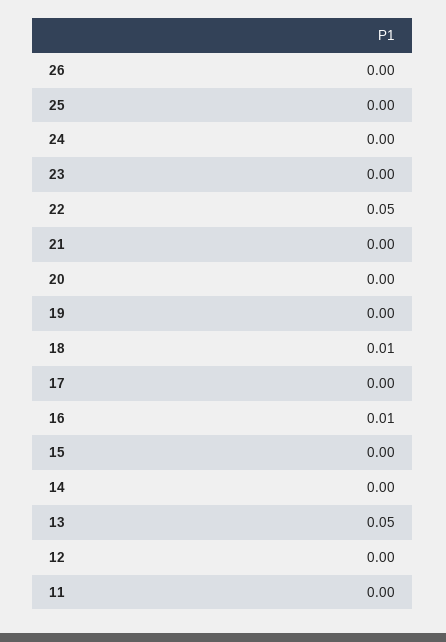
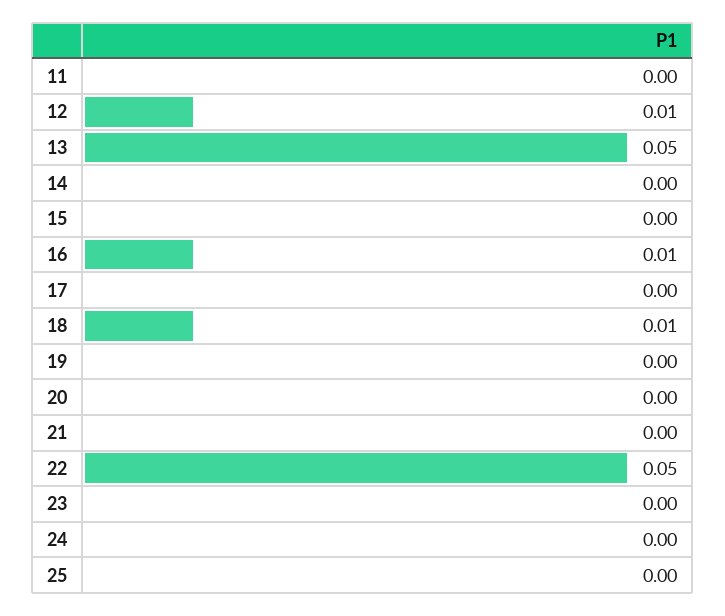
26: 0 -> none
12: 0 -> 0.01

